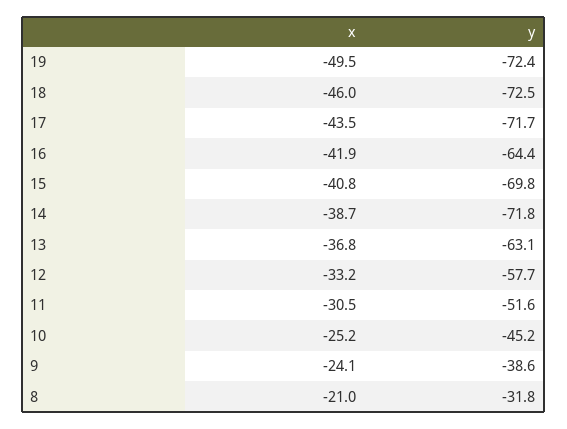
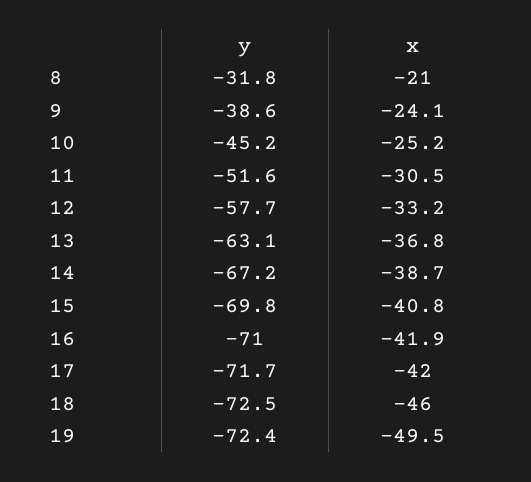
x, 17: -43.5 -> -42
y, 16: -64.4 -> -71
y, 14: -71.8 -> -67.2

